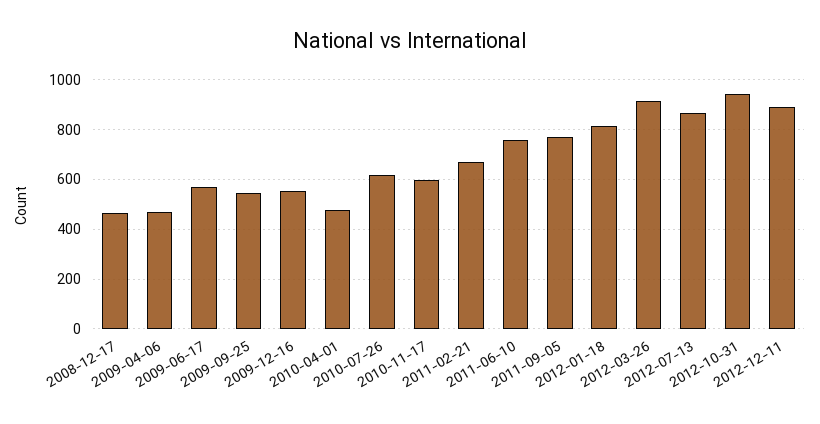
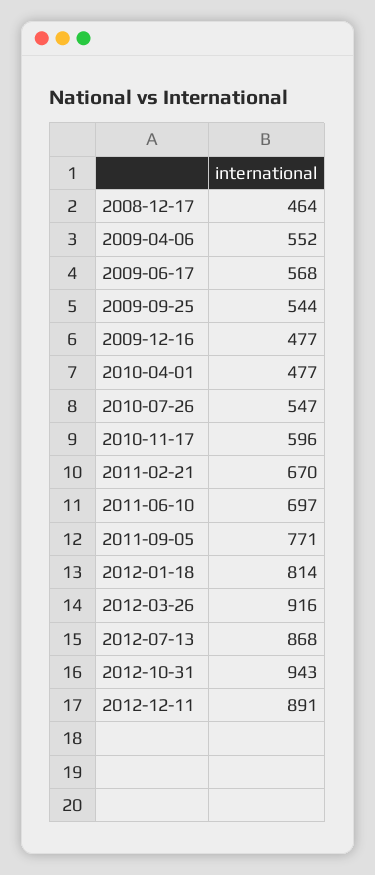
2009-04-06: 475 -> 552
2009-12-16: 550 -> 477
2010-07-26: 625 -> 547
2011-06-10: 750 -> 697

